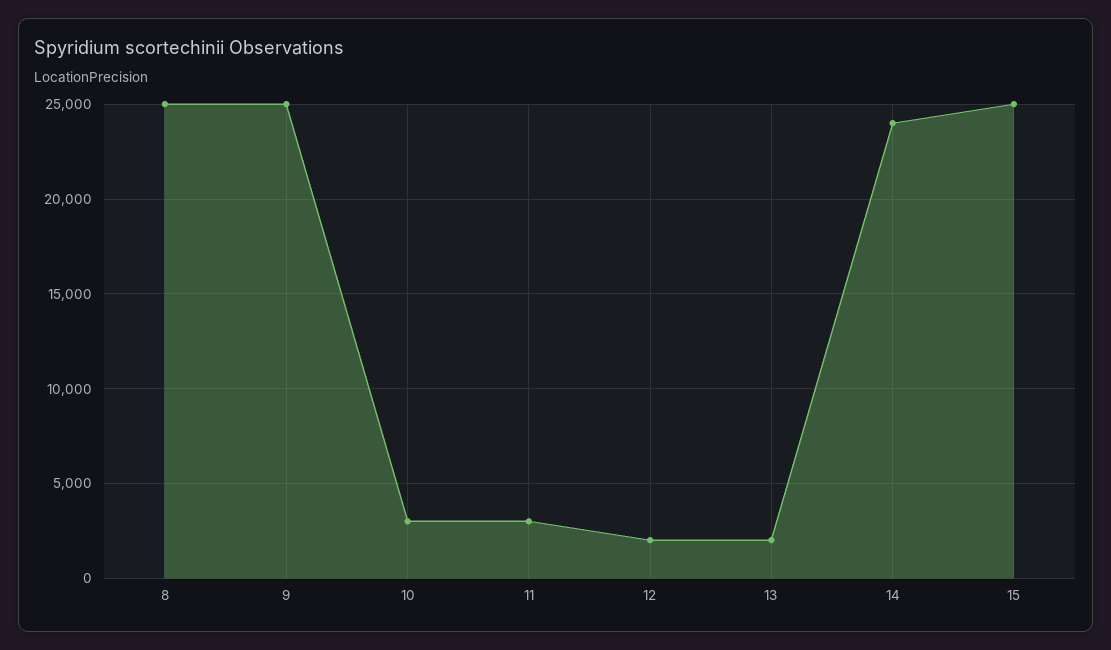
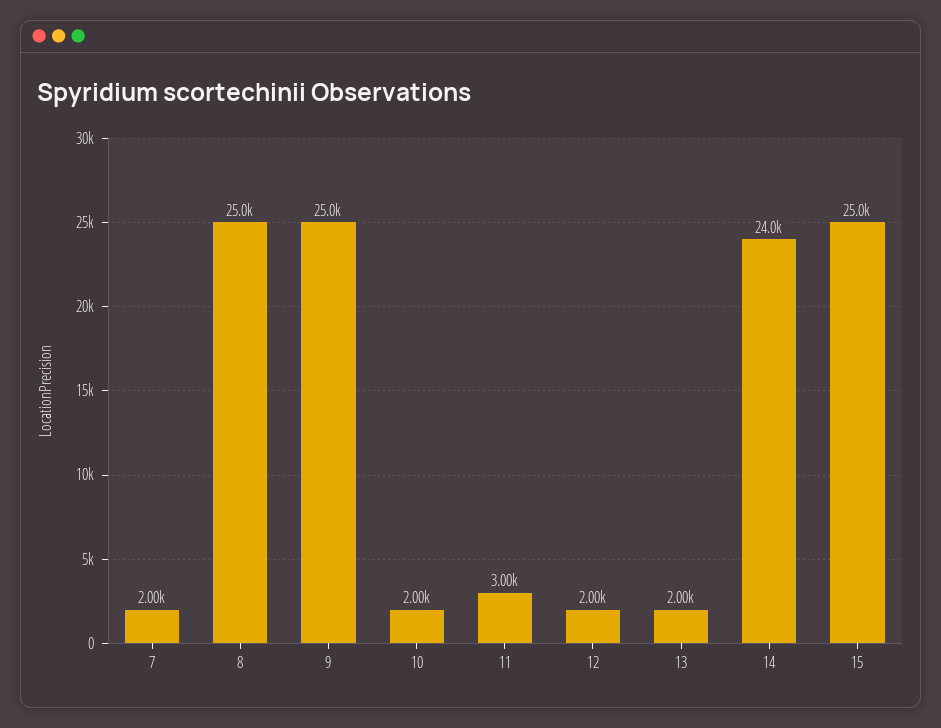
10: 3000 -> 2000
7: none -> 2000

